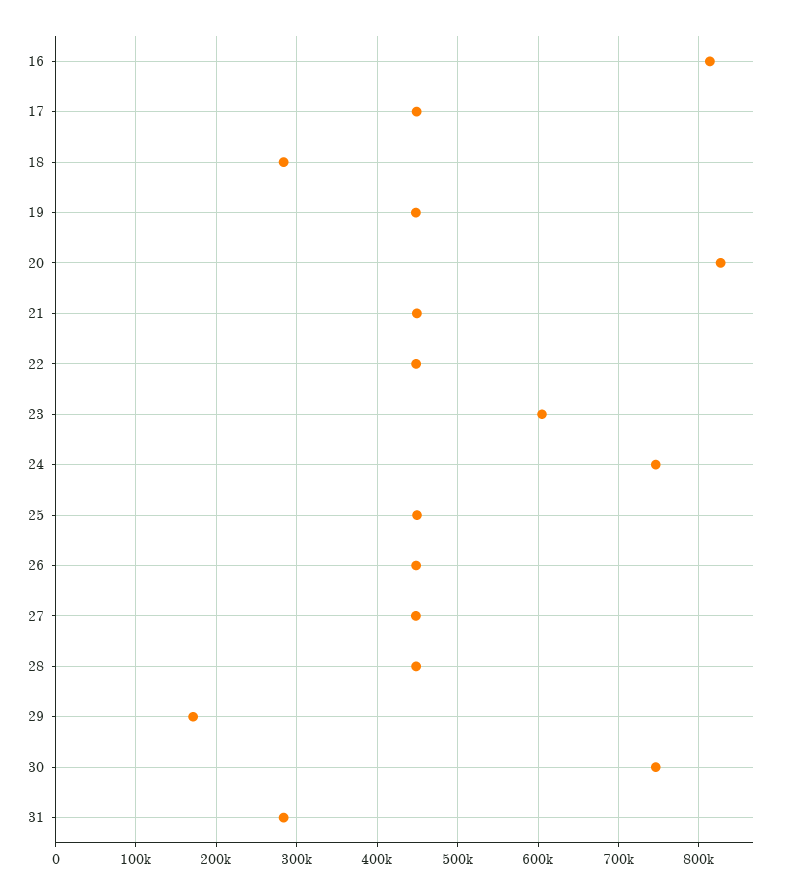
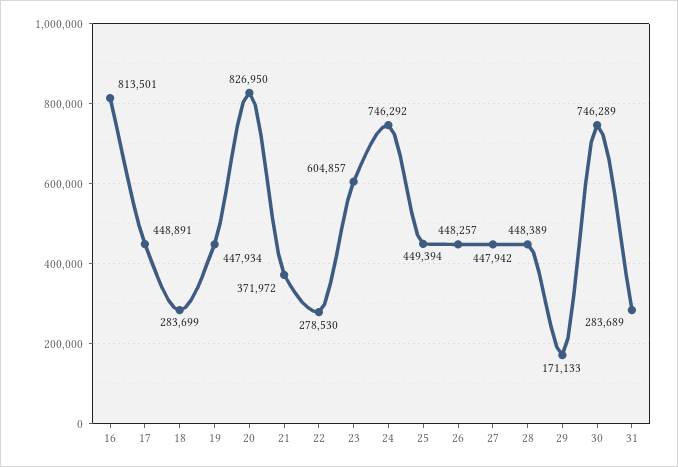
21: 450000 -> 371972
22: 450000 -> 278530

